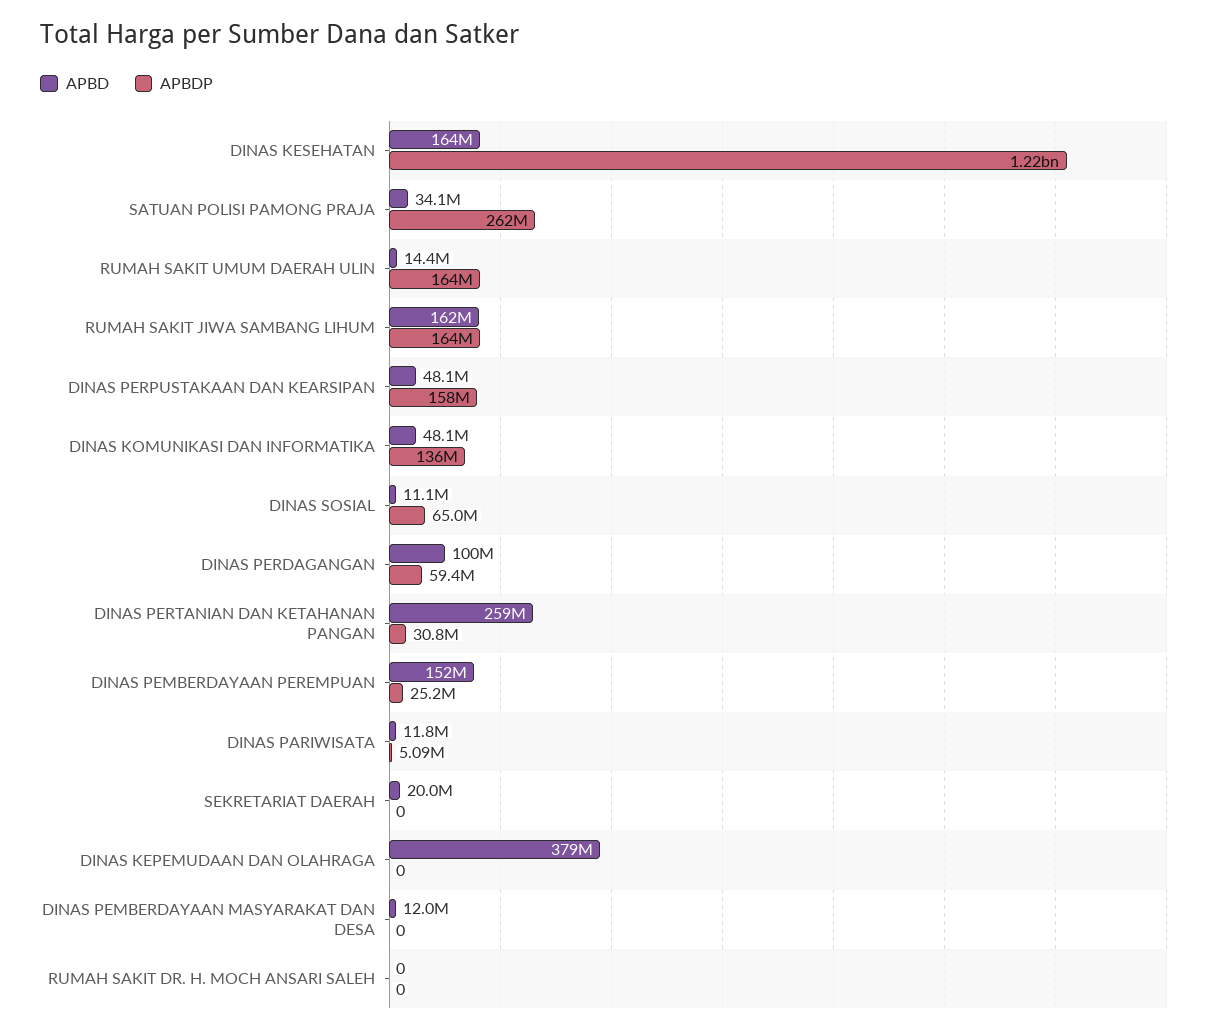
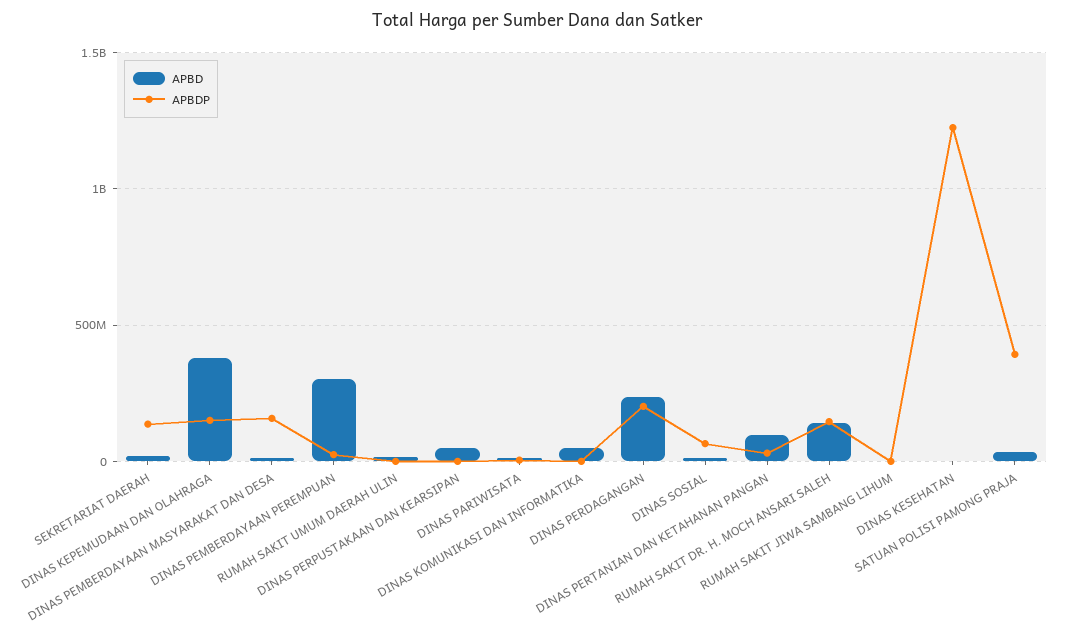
APBD, DINAS KESEHATAN: 164000000 -> 0
APBDP, SATUAN POLISI PAMONG PRAJA: 262000000 -> 400000000
APBDP, RUMAH SAKIT UMUM DAERAH ULIN: 164000000 -> 0
APBD, RUMAH SAKIT JIWA SAMBANG LIHUM: 162000000 -> 0
APBDP, RUMAH SAKIT JIWA SAMBANG LIHUM: 164000000 -> 0
APBDP, DINAS PERPUSTAKAAN DAN KEARSIPAN: 158000000 -> 0
APBDP, DINAS KOMUNIKASI DAN INFORMATIKA: 136000000 -> 0
APBD, DINAS PERDAGANGAN: 100000000 -> 250000000
APBDP, DINAS PERDAGANGAN: 59400000 -> 200000000
APBD, DINAS PERTANIAN DAN KETAHANAN PANGAN: 259000000 -> 100000000
APBD, DINAS PEMBERDAYAAN PEREMPUAN: 152000000 -> 300000000
APBDP, SEKRETARIAT DAERAH: 0 -> 150000000
APBDP, DINAS KEPEMUDAAN DAN OLAHRAGA: 0 -> 150000000
APBDP, DINAS PEMBERDAYAAN MASYARAKAT DAN DESA: 0 -> 150000000
APBD, RUMAH SAKIT DR. H. MOCH ANSARI SALEH: 0 -> 150000000
APBDP, RUMAH SAKIT DR. H. MOCH ANSARI SALEH: 0 -> 150000000

